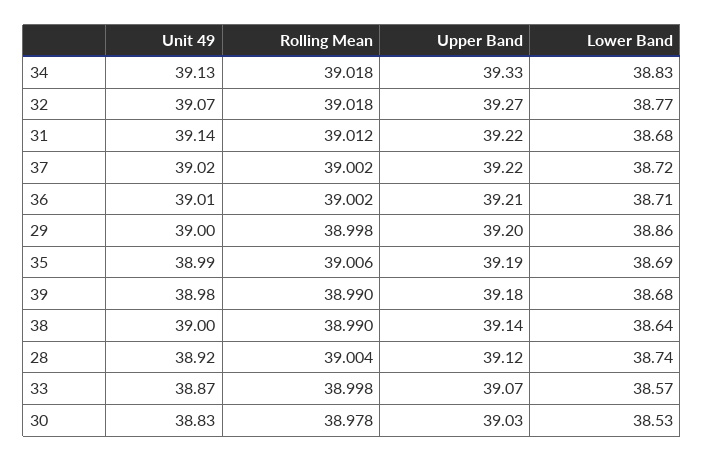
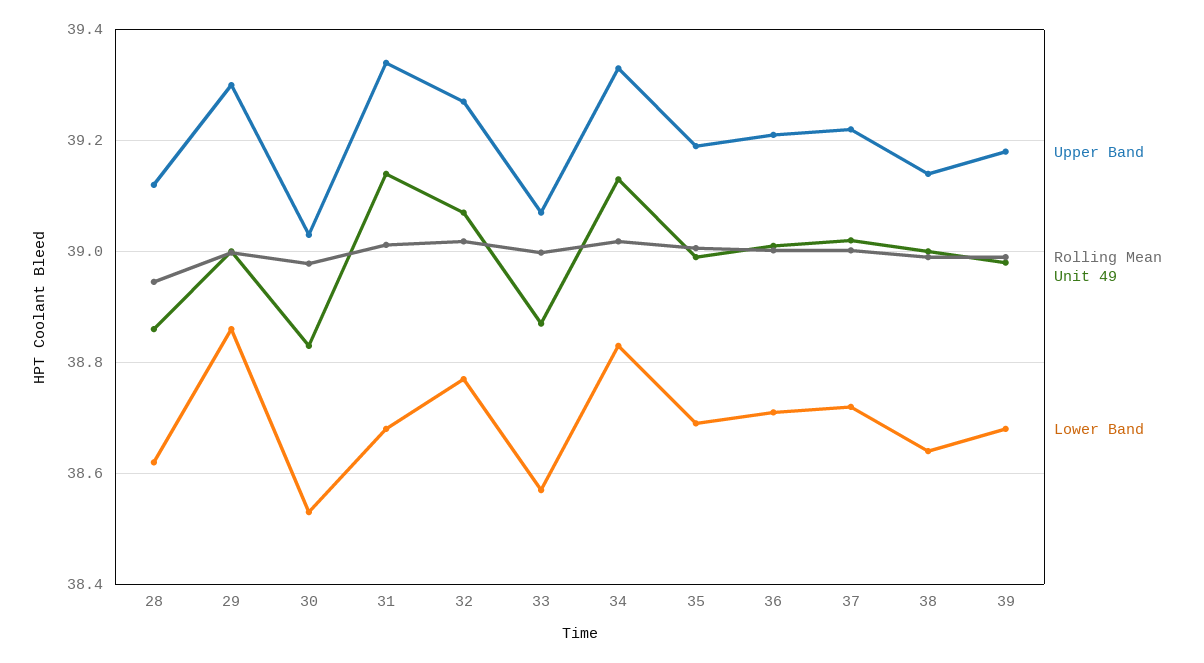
Upper Band, 31: 39.22 -> 39.34
Upper Band, 29: 39.2 -> 39.3
Unit 49, 28: 38.92 -> 38.86
Rolling Mean, 28: 39.004 -> 38.94
Lower Band, 28: 38.74 -> 38.62

